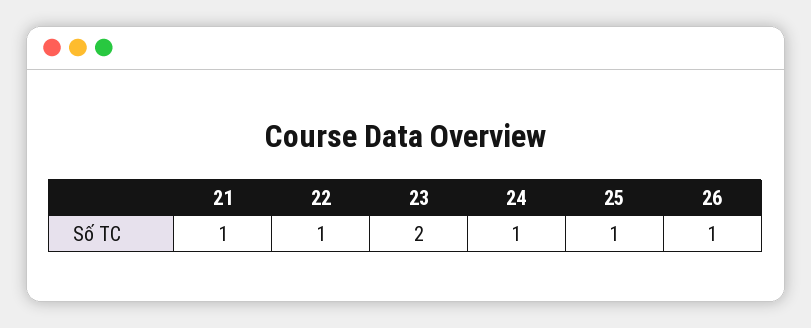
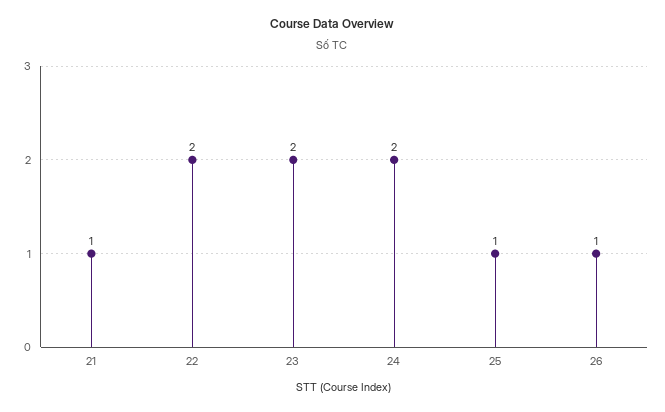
22: 1 -> 2
24: 1 -> 2

